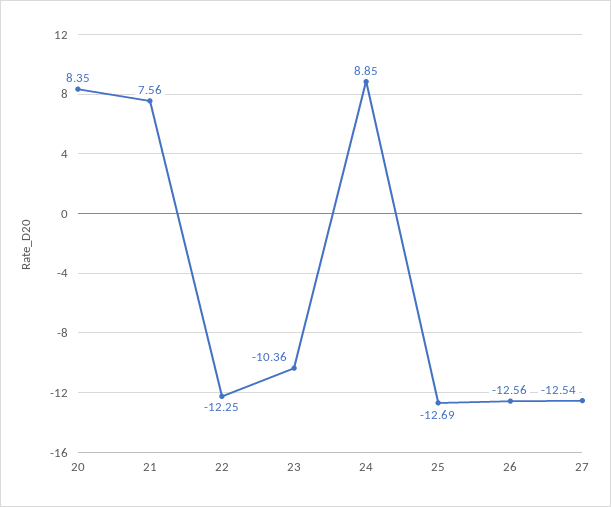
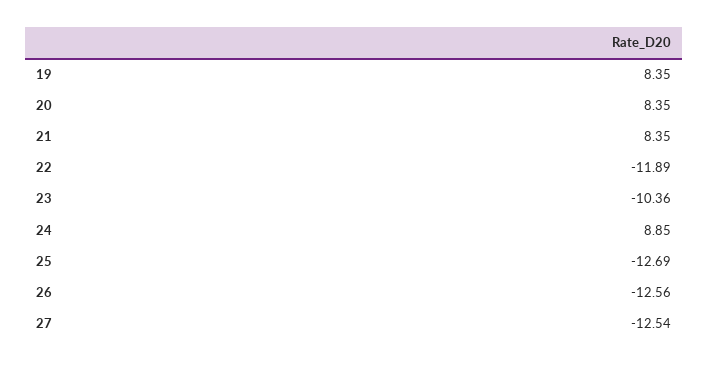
21: 7.56 -> 8.35
22: -12.25 -> -11.89
19: none -> 8.35

